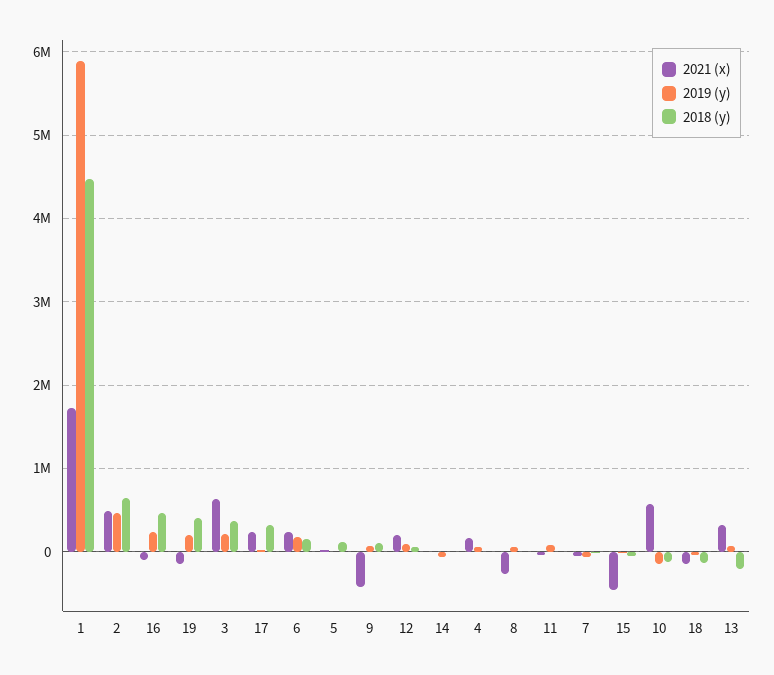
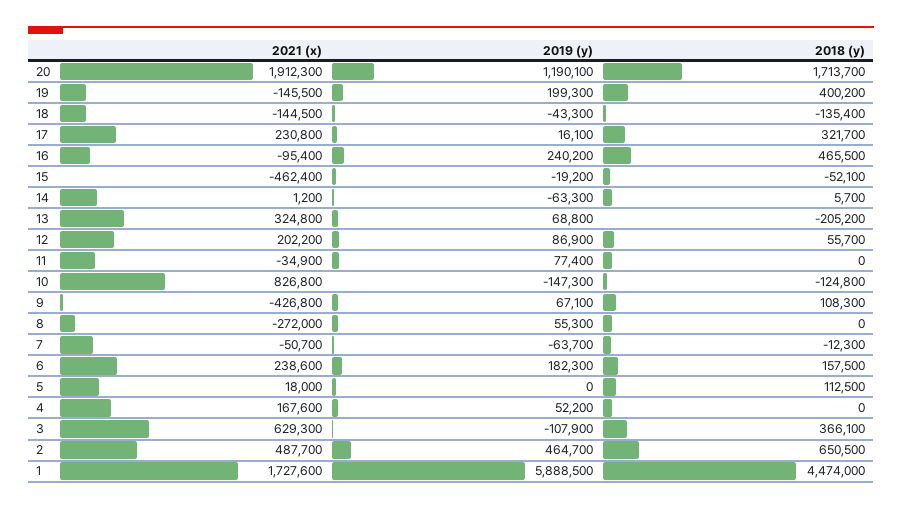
2019 (y), 3: 200000 -> -107900
2021 (x), 10: 600000 -> 826800
2021 (x), 20: none -> 1912300
2019 (y), 20: none -> 1190100
2018 (y), 20: none -> 1713700

